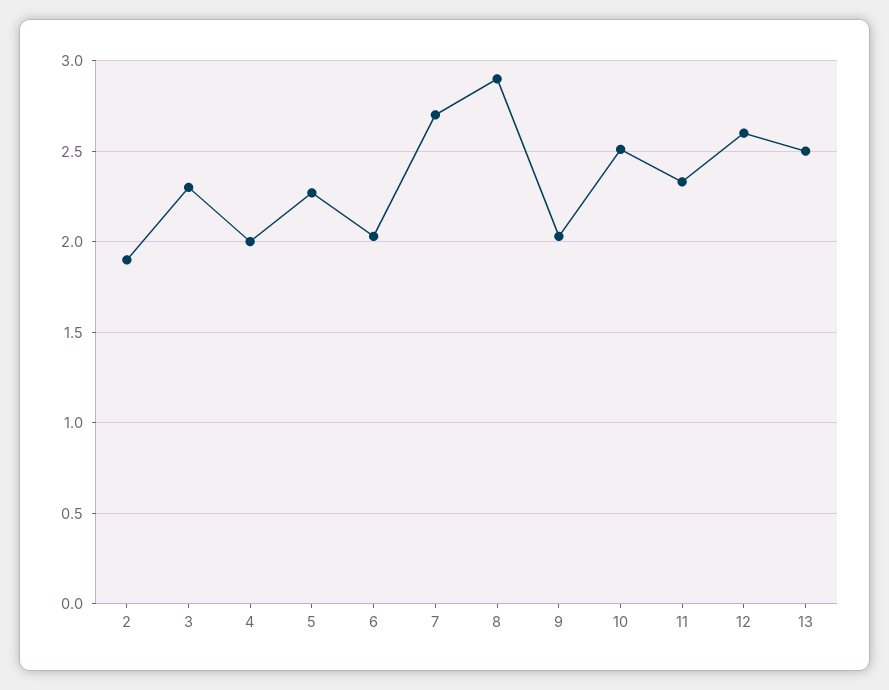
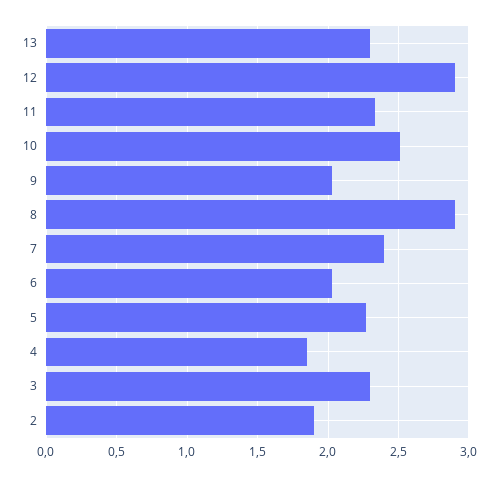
4: 2 -> 1.85
7: 2.7 -> 2.4
12: 2.6 -> 2.9
13: 2.5 -> 2.3

